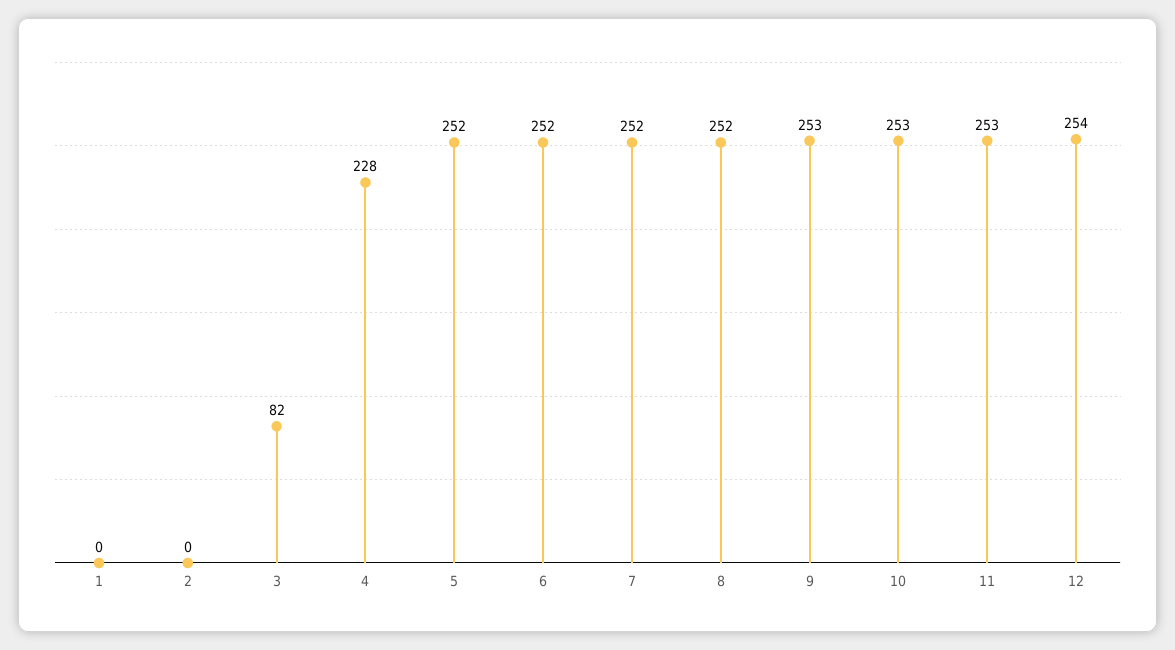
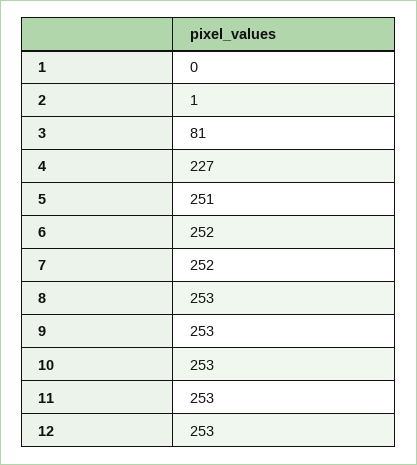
2: 0 -> 1
3: 82 -> 81
4: 228 -> 227
5: 252 -> 251
8: 252 -> 253
12: 254 -> 253

